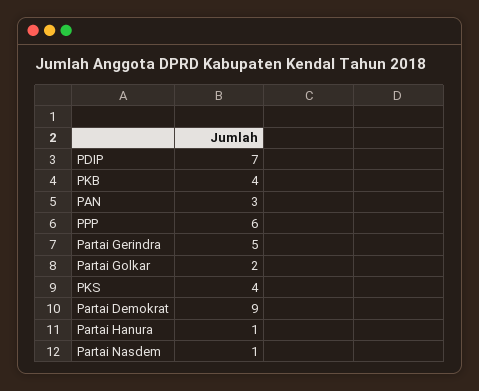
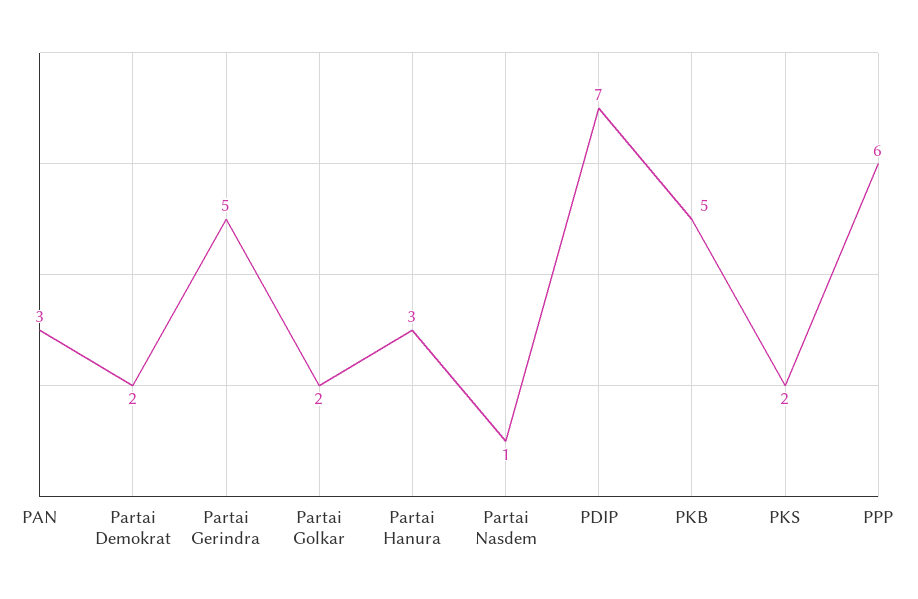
PKB: 4 -> 5
PKS: 4 -> 2
Partai Demokrat: 9 -> 2
Partai Hanura: 1 -> 3

